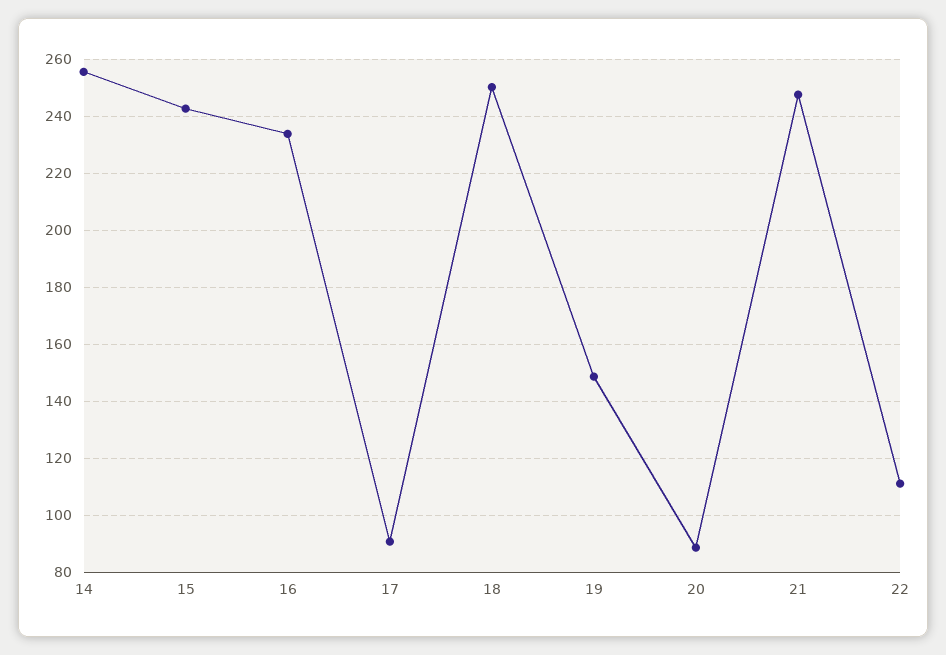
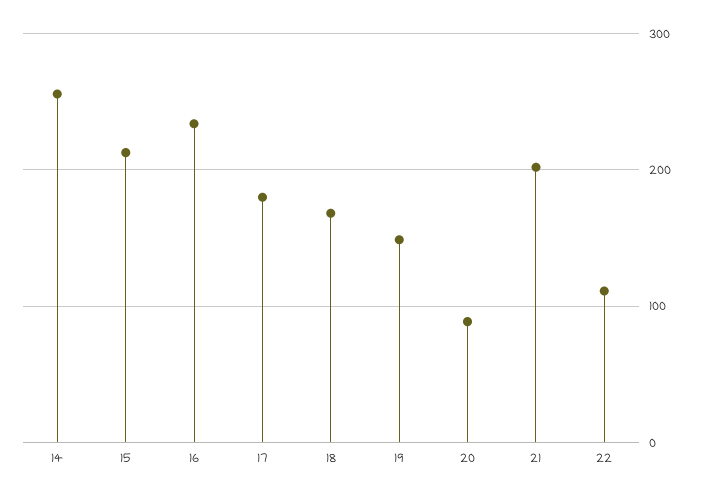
15: 242.5 -> 210
17: 90 -> 180
18: 250 -> 170
21: 247.5 -> 200

